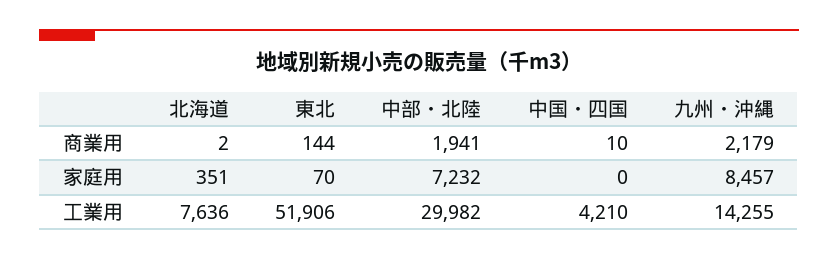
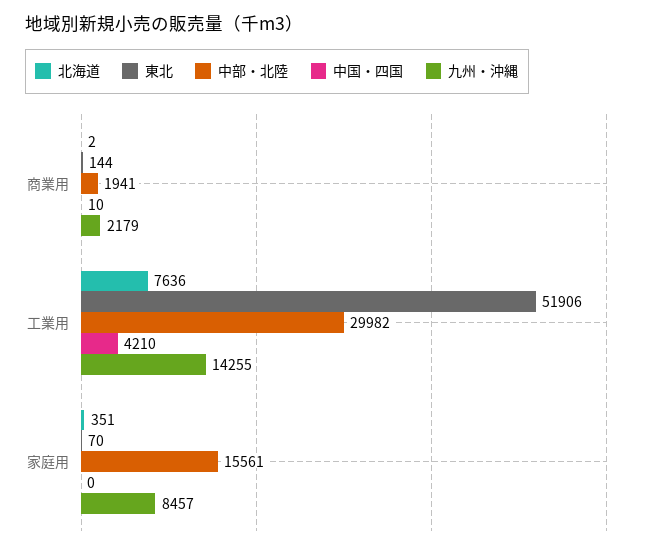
中部・北陸, 家庭用: 7232 -> 15561

